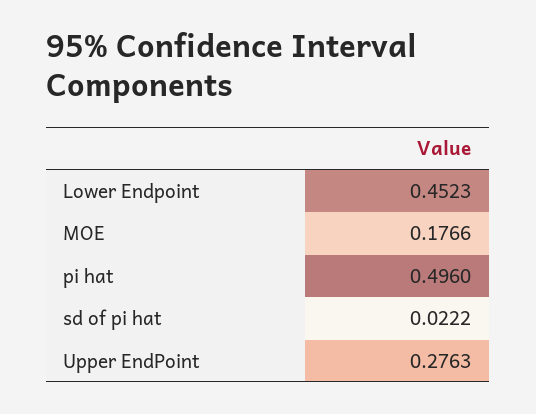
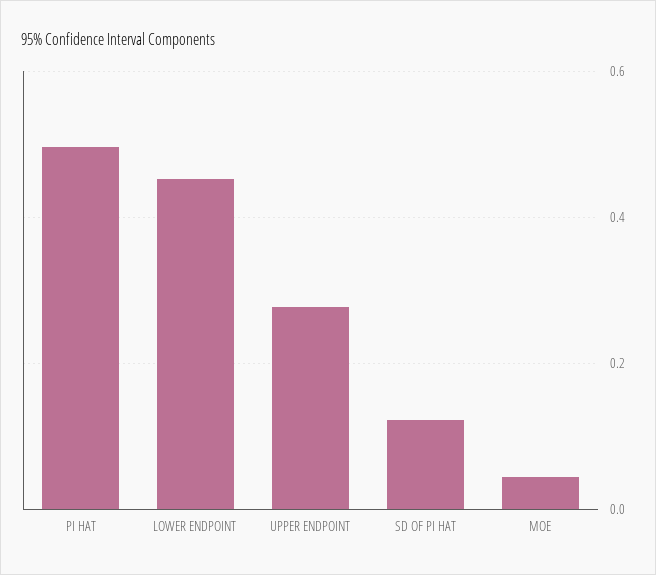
MOE: 0.1766 -> 0.04
sd of pi hat: 0.0222 -> 0.12

